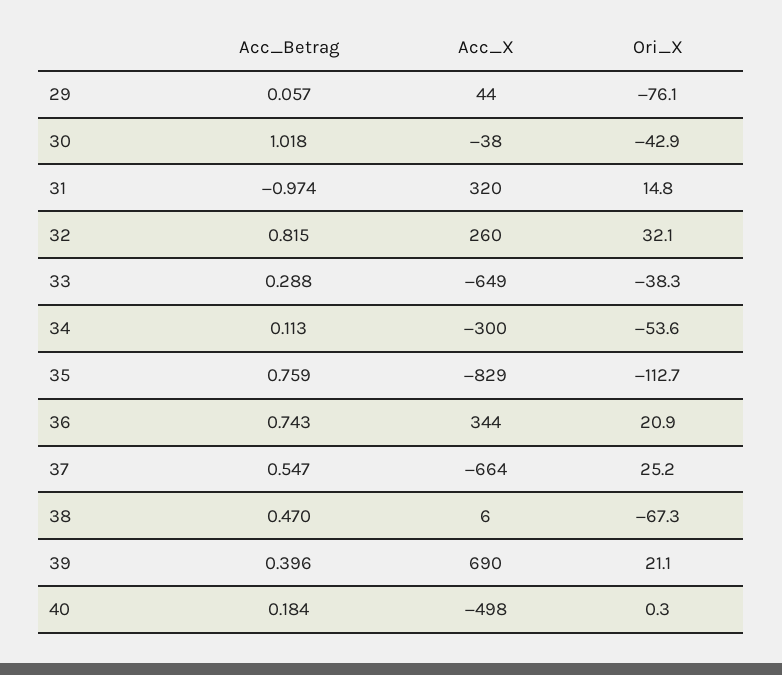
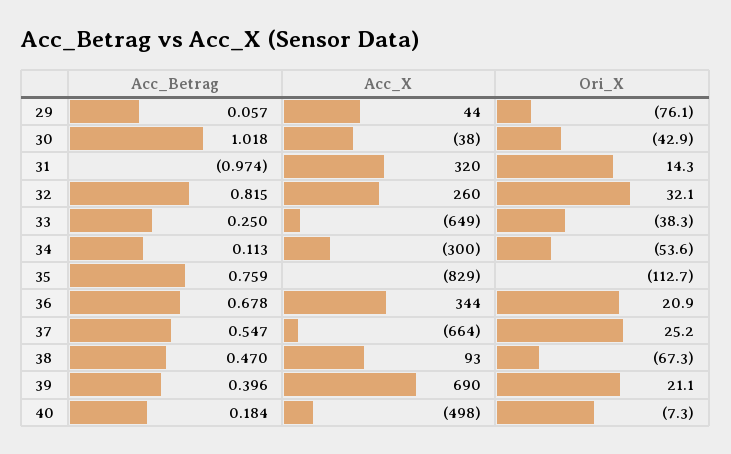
Ori_X, 31: 14.8 -> 14.3
Acc_Betrag, 33: 0.288 -> 0.25
Acc_Betrag, 36: 0.743 -> 0.678
Acc_X, 38: 6 -> 93
Ori_X, 40: 0.3 -> -7.3

